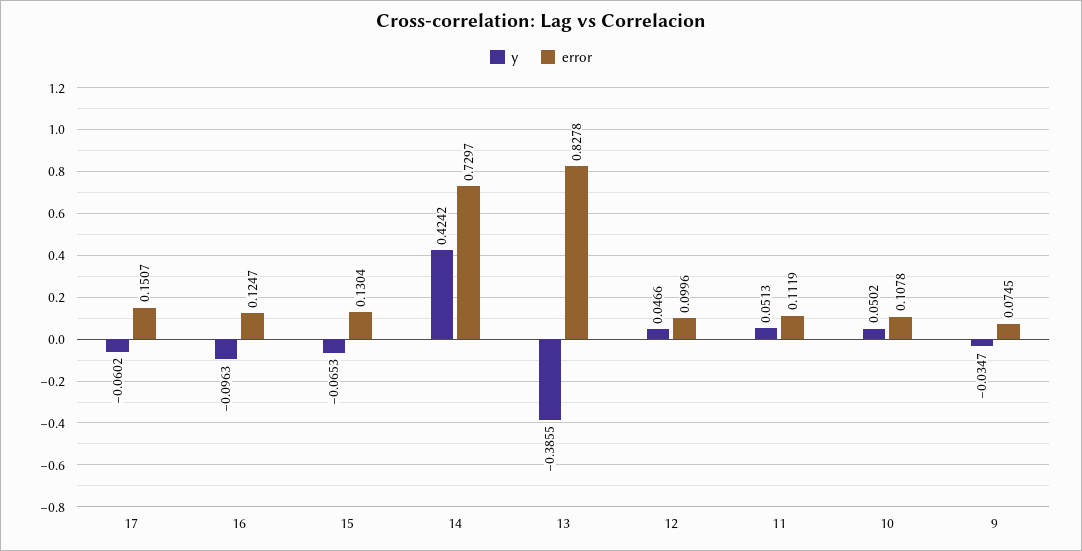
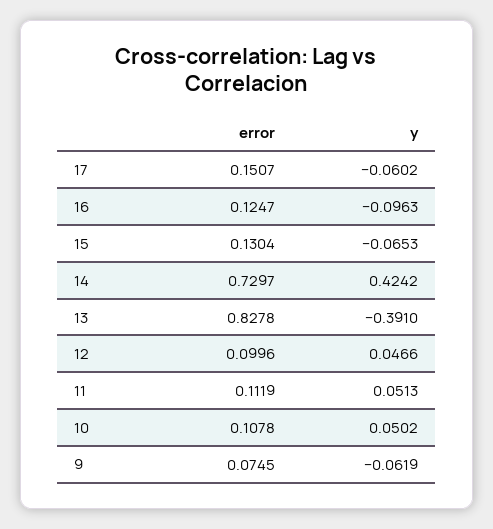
y, 13: -0.3855 -> -0.391
y, 9: -0.0347 -> -0.0619

